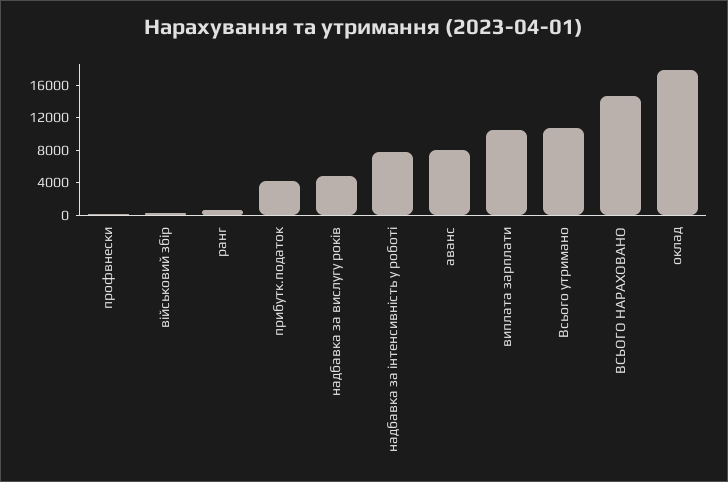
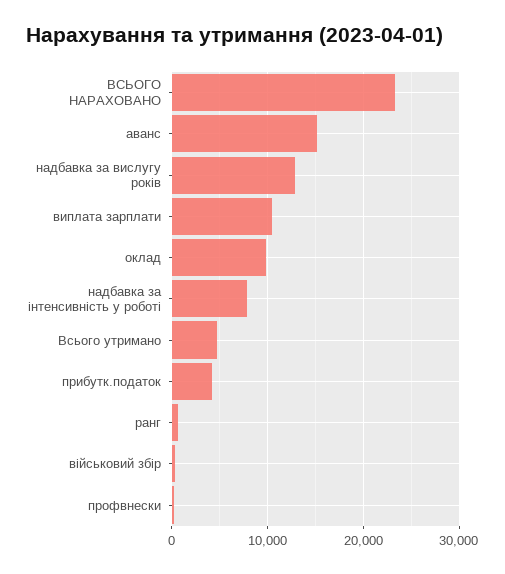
надбавка за вислугу років: 5000 -> 13000
аванс: 8000 -> 15000
Всього утримано: 11000 -> 5000
ВСЬОГО НАРАХОВАНО: 15000 -> 23000
оклад: 18000 -> 10000

